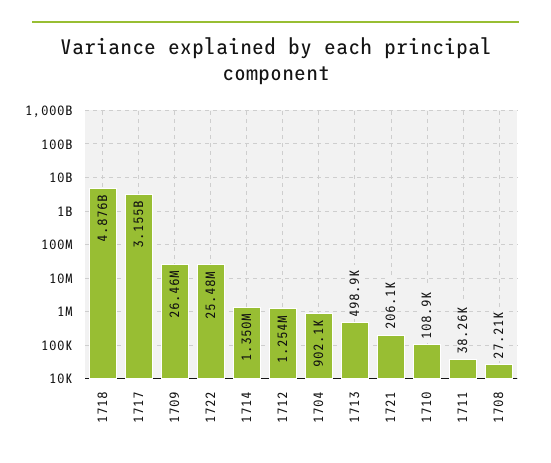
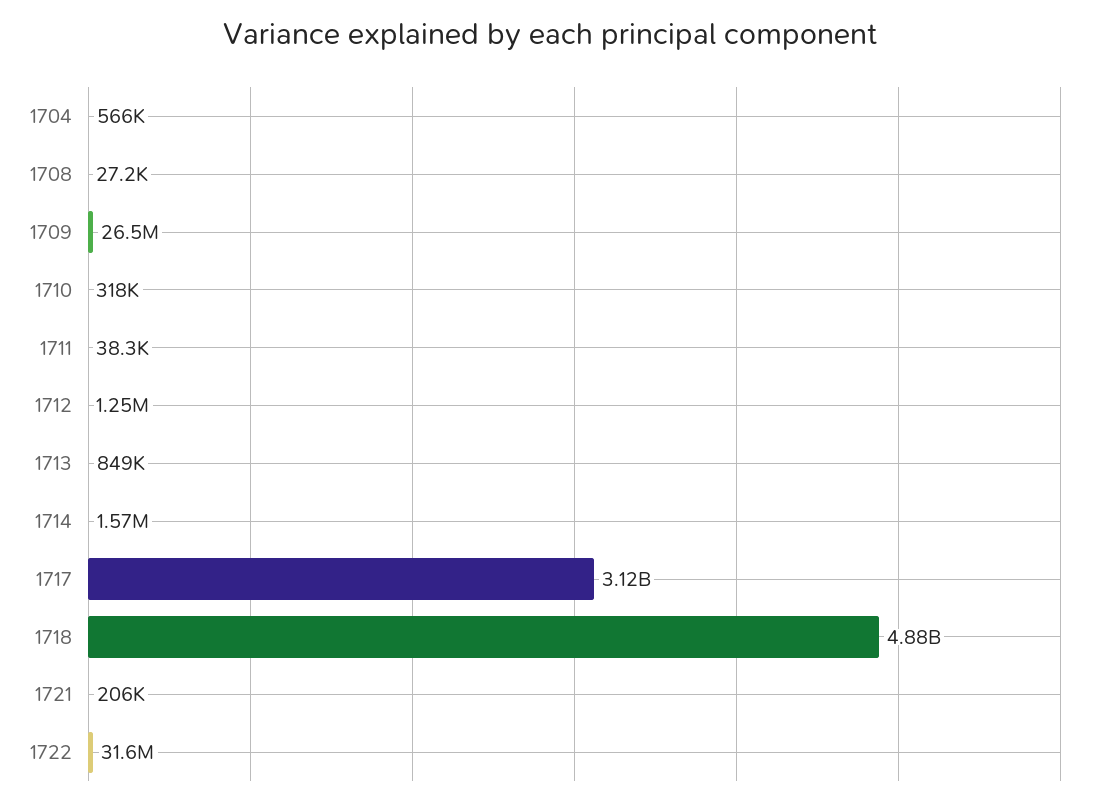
1717: 3155000000 -> 3120000000
1722: 25480000 -> 31600000
1714: 1350000 -> 1570000
1704: 902100 -> 566000
1713: 498900 -> 849000
1710: 108900 -> 318000

